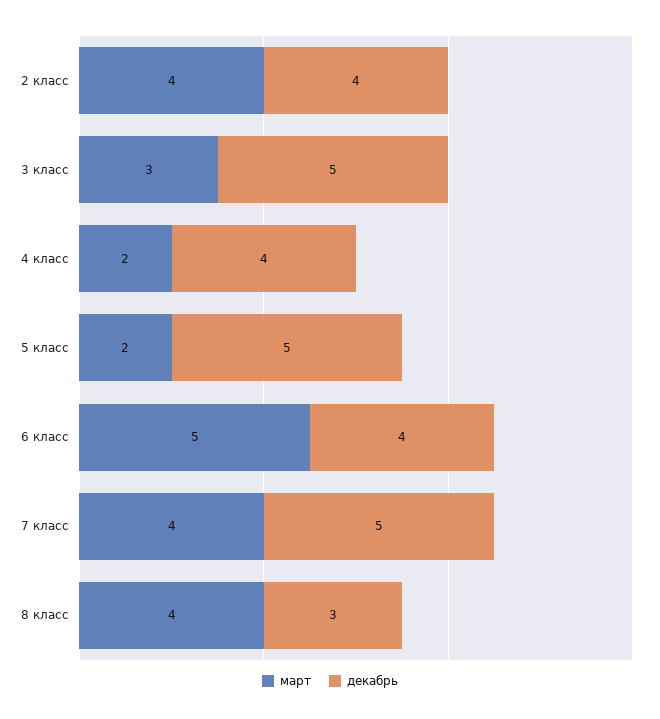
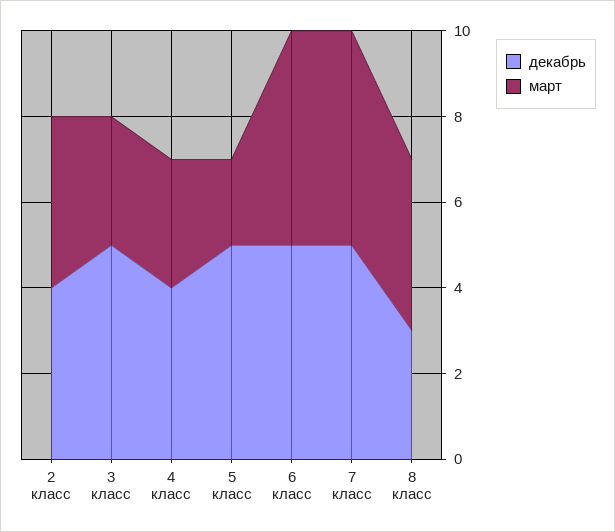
март, 4 класс: 2 -> 3
декабрь, 6 класс: 4 -> 5
март, 7 класс: 4 -> 5

